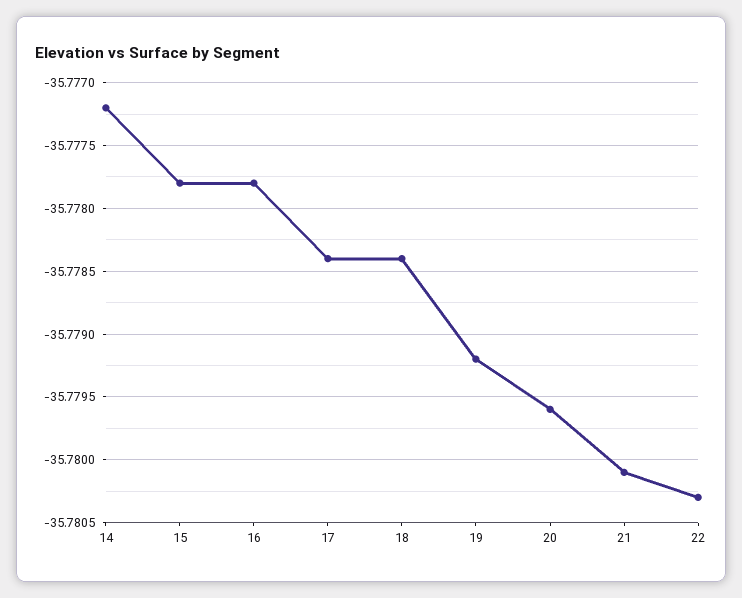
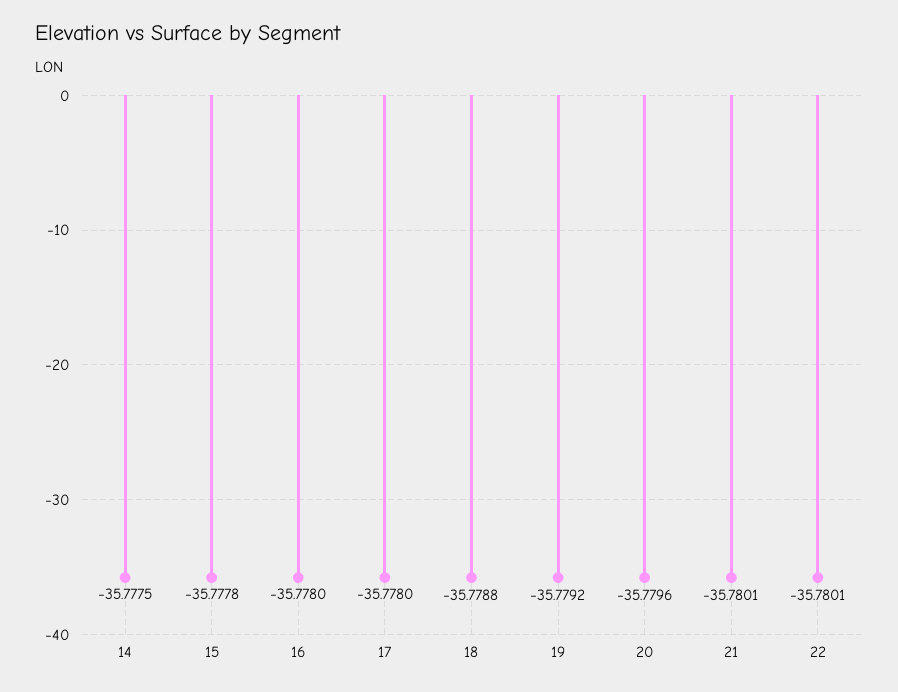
14: -35.7772 -> -35.7775
16: -35.7778 -> -35.778
17: -35.7784 -> -35.778
18: -35.7784 -> -35.7788
22: -35.7803 -> -35.7801

